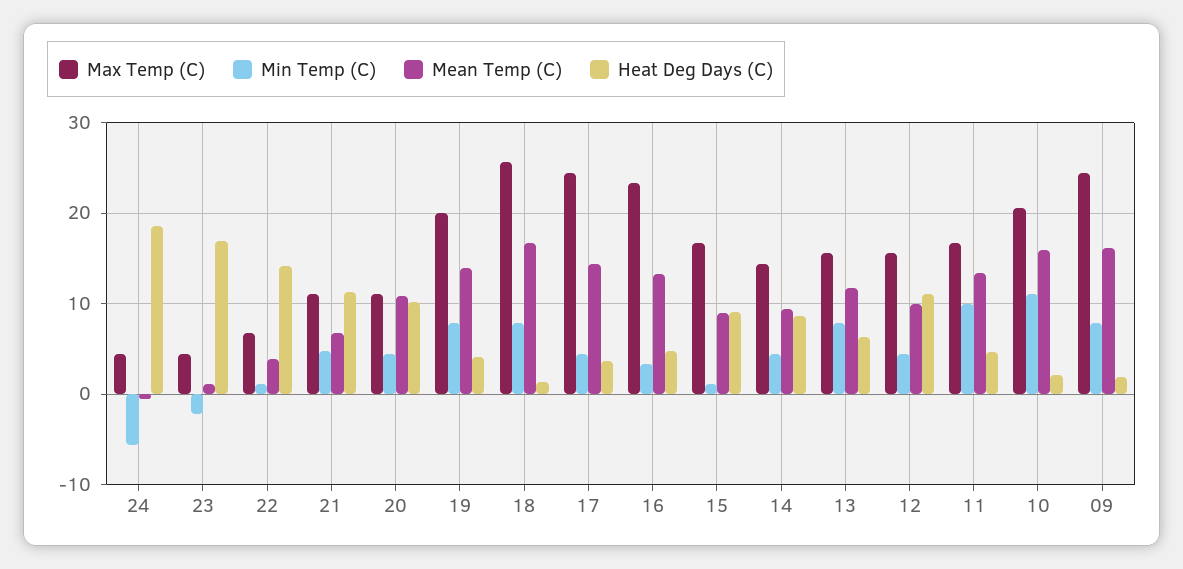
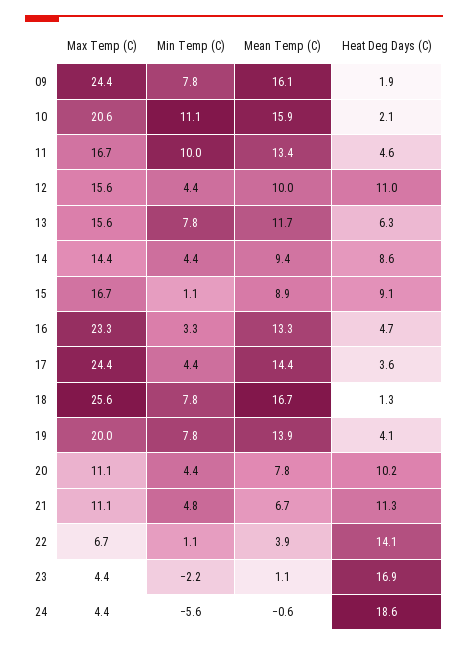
Mean Temp (C), 20: 11 -> 7.8

